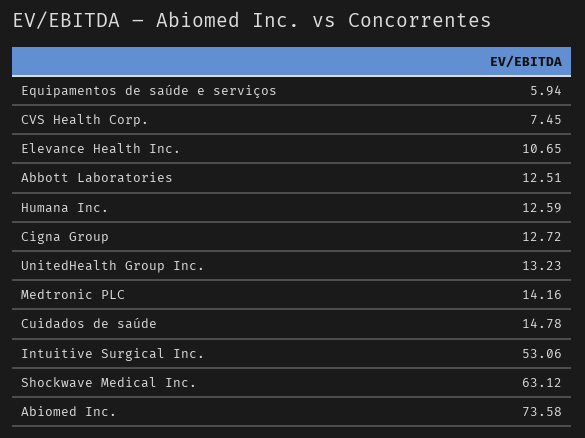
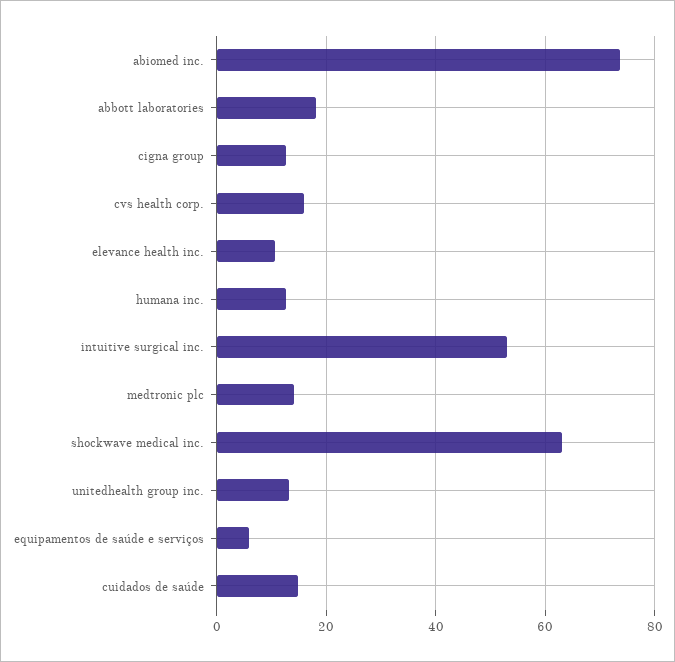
CVS Health Corp.: 7.45 -> 16
Abbott Laboratories: 12.51 -> 18

